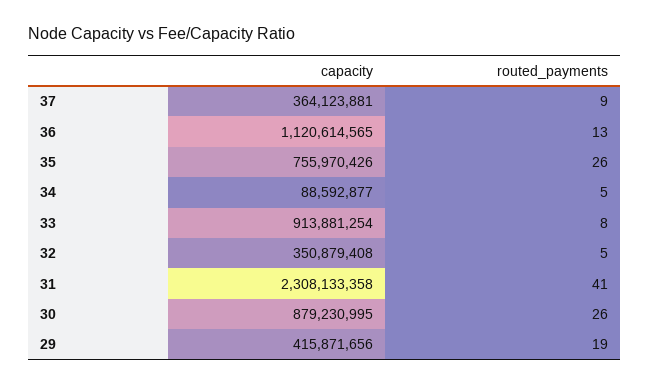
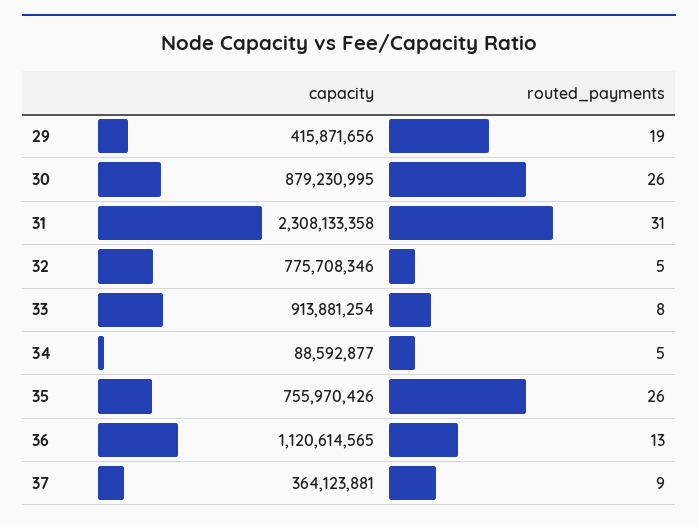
capacity, 32: 350879408 -> 775708346
routed_payments, 31: 41 -> 31

